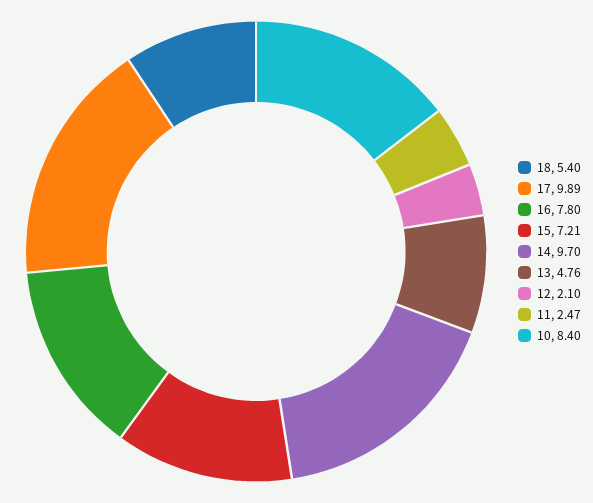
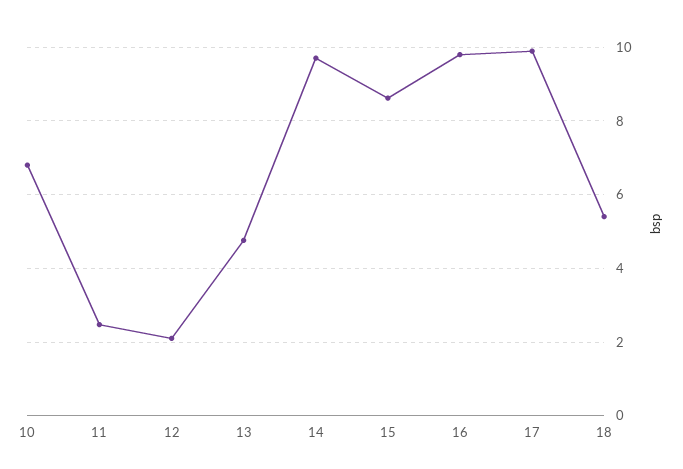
16: 7.8 -> 9.8
15: 7.21 -> 8.6
10: 8.4 -> 6.8

